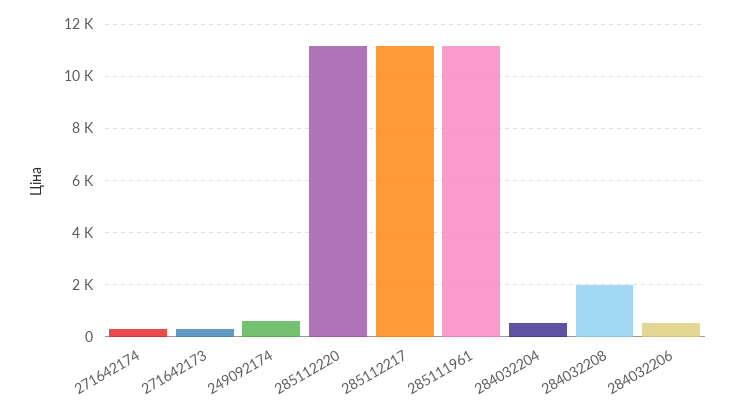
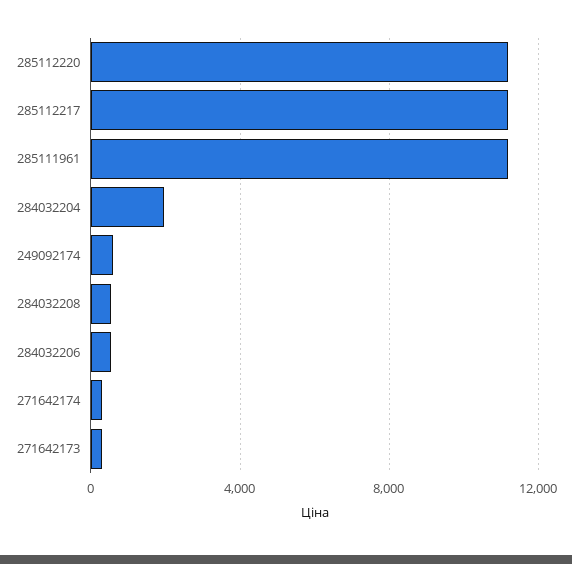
284032204: 500 -> 2000
284032208: 2000 -> 500

